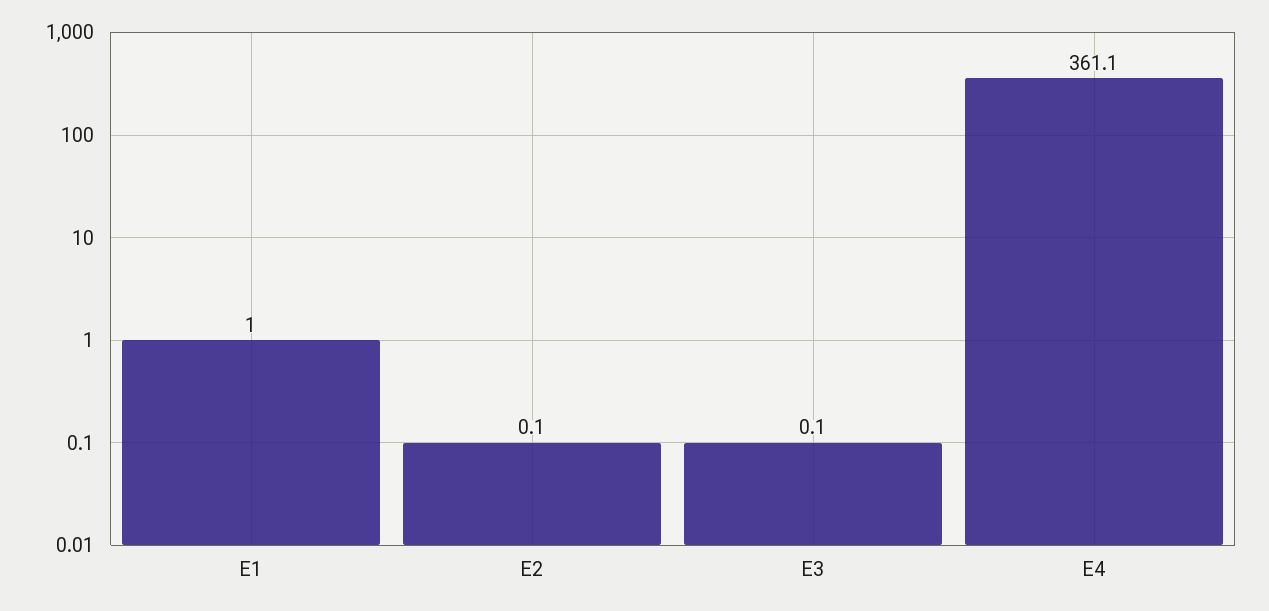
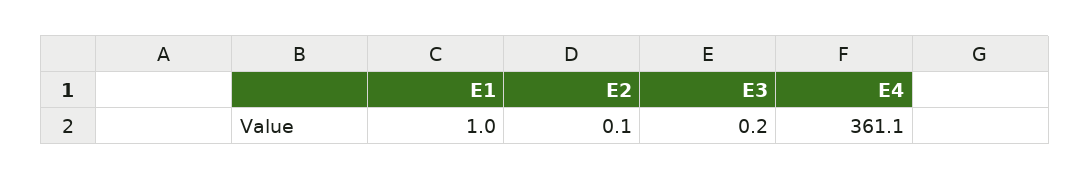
E3: 0.1 -> 0.2

